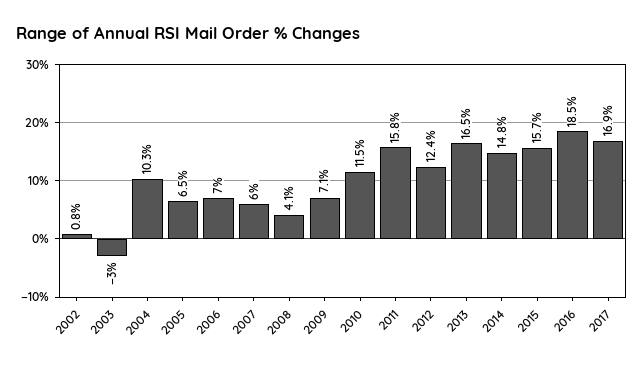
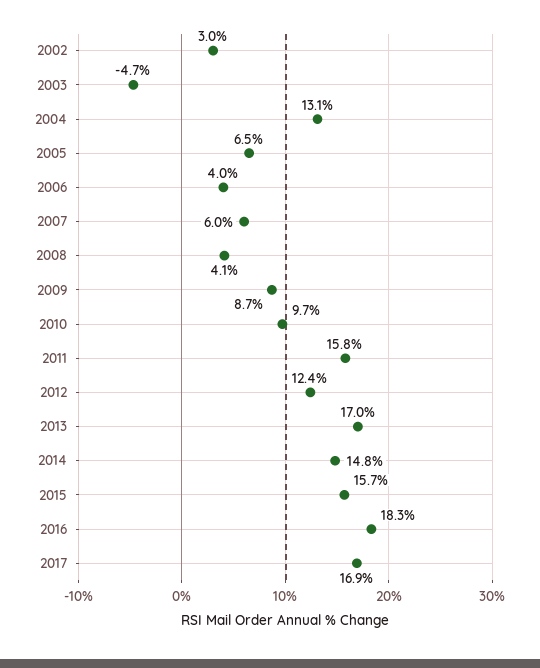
2002: 0.8 -> 3
2003: -3 -> -4.7
2004: 10.3 -> 13.1
2006: 7 -> 4
2009: 7.1 -> 8.7
2010: 11.5 -> 9.7
2013: 16.5 -> 17
2016: 18.5 -> 18.3

